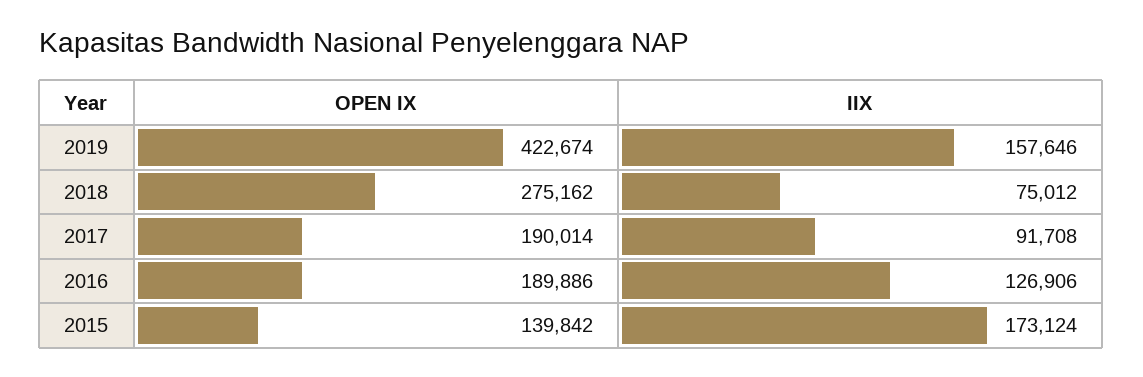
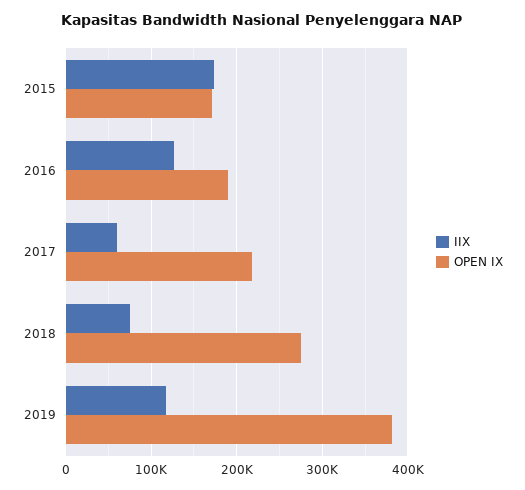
OPEN IX, 2019: 422674 -> 380000
IIX, 2019: 157646 -> 120000
OPEN IX, 2017: 190014 -> 220000
IIX, 2017: 91708 -> 60000
OPEN IX, 2015: 139842 -> 170000

